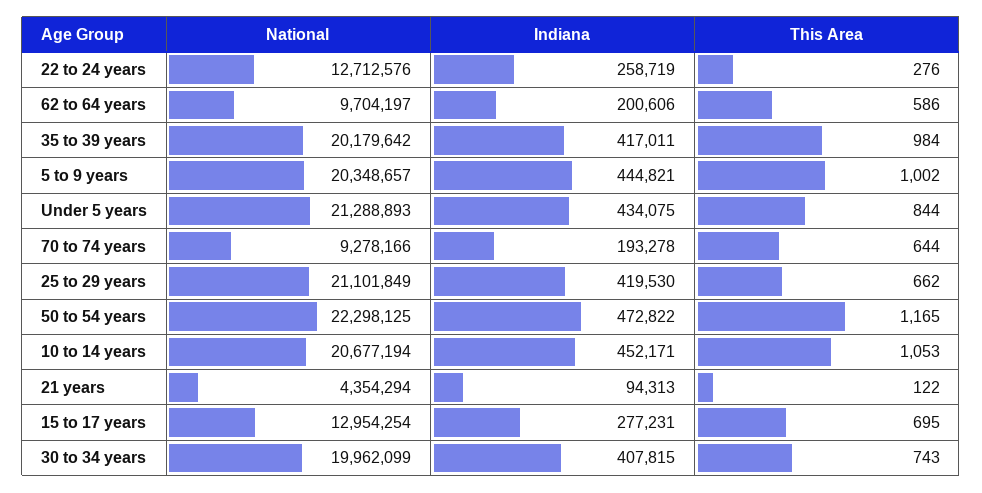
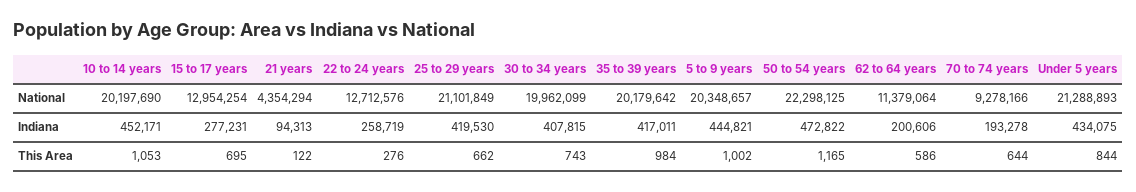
National, 62 to 64 years: 9704197 -> 11379064
National, 10 to 14 years: 20677194 -> 20197690

